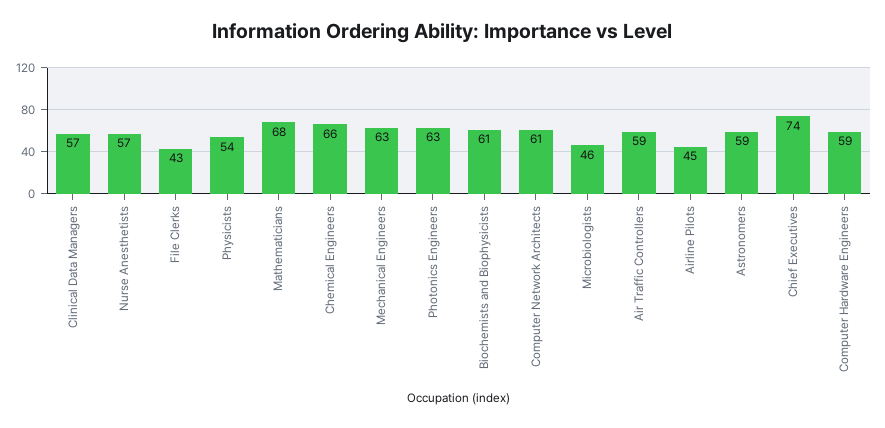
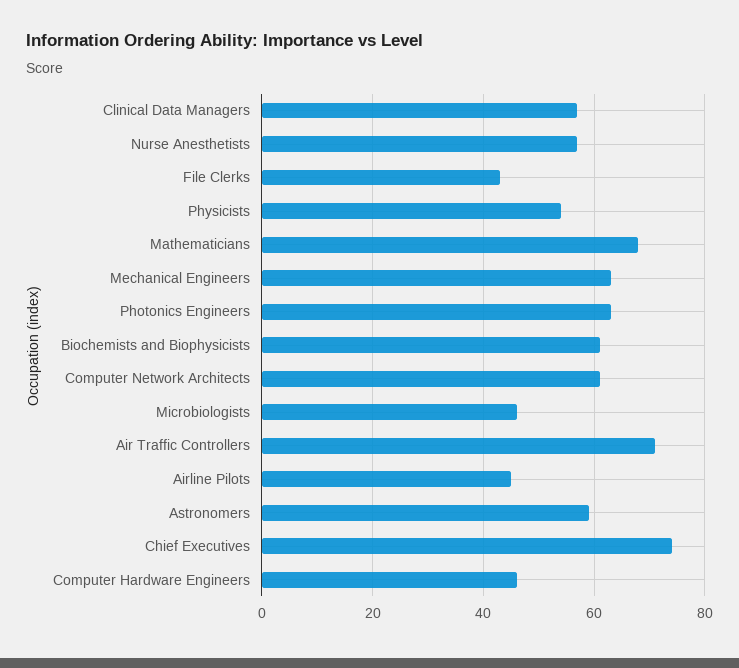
Chemical Engineers: 66 -> none
Air Traffic Controllers: 59 -> 70
Computer Hardware Engineers: 59 -> 45

